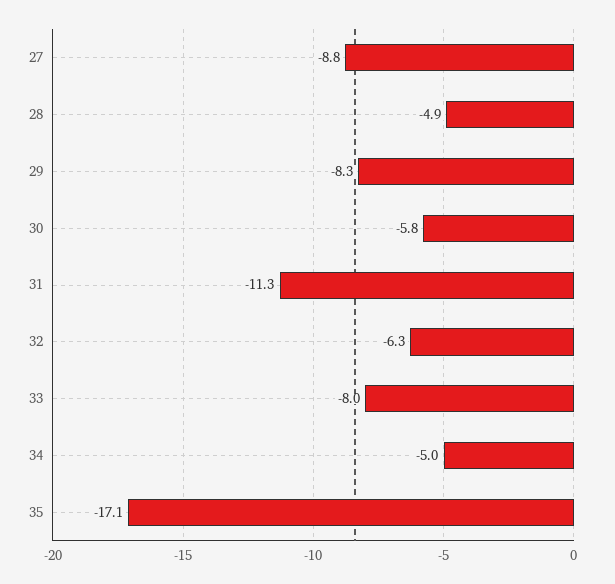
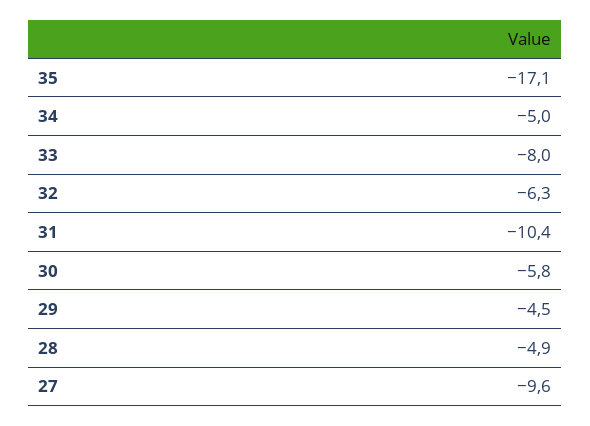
27: -8.8 -> -9.6
29: -8.3 -> -4.5
31: -11.3 -> -10.4

